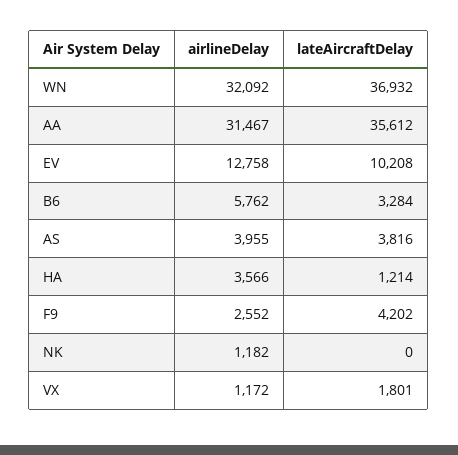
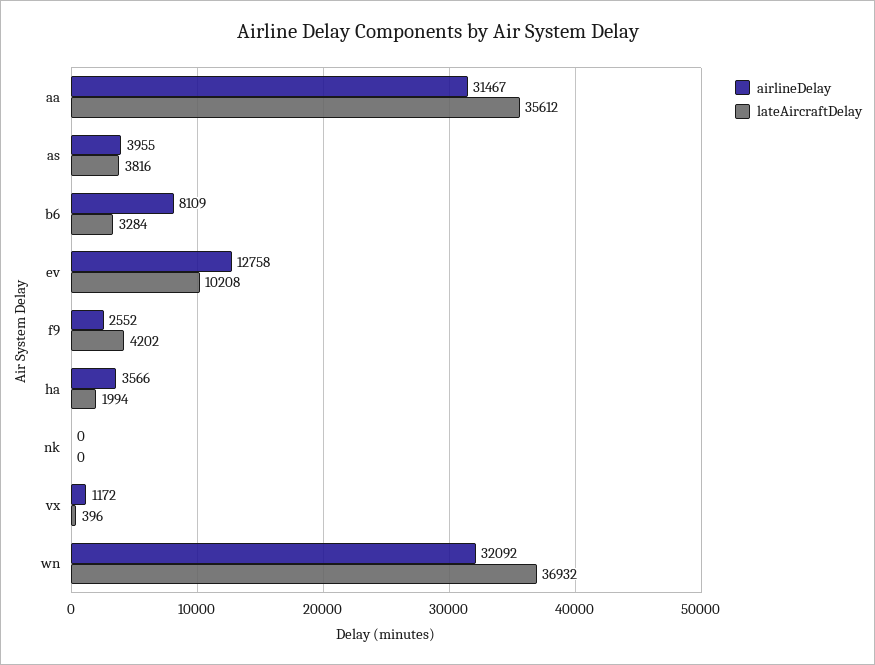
airlineDelay, B6: 5762 -> 8109
lateAircraftDelay, HA: 1214 -> 1994
airlineDelay, NK: 1182 -> 0
lateAircraftDelay, VX: 1801 -> 396

